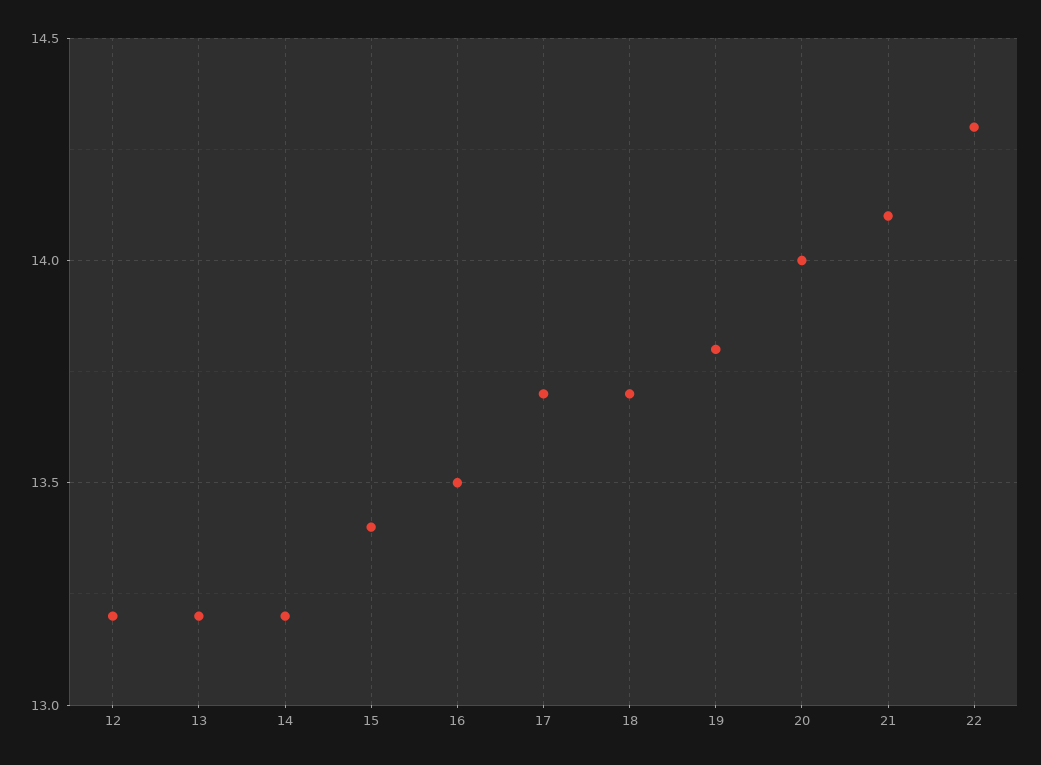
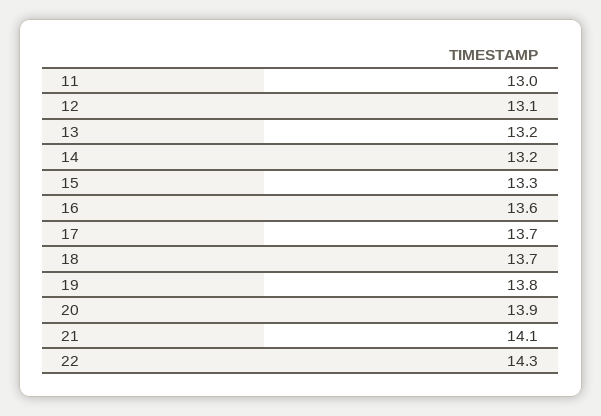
12: 13.2 -> 13.1
15: 13.4 -> 13.3
16: 13.5 -> 13.6
20: 14 -> 13.9
11: none -> 13

